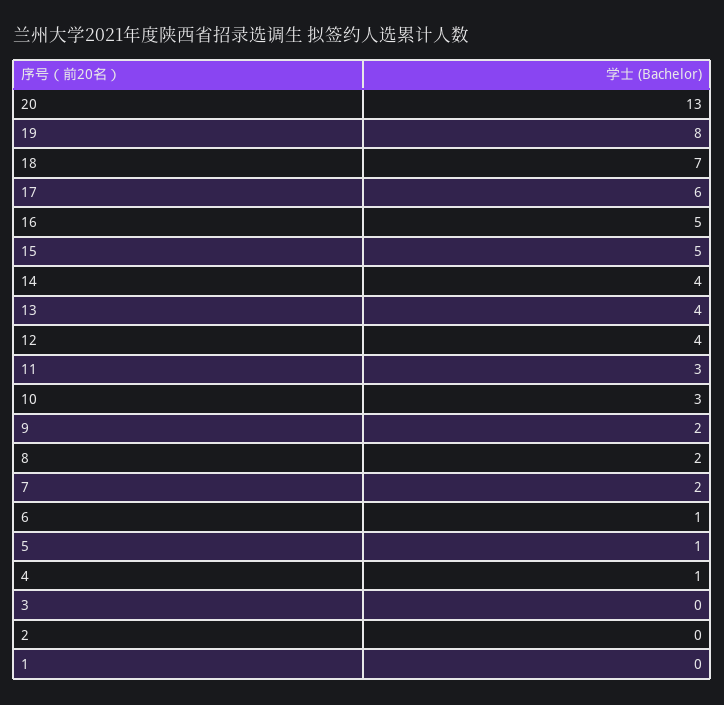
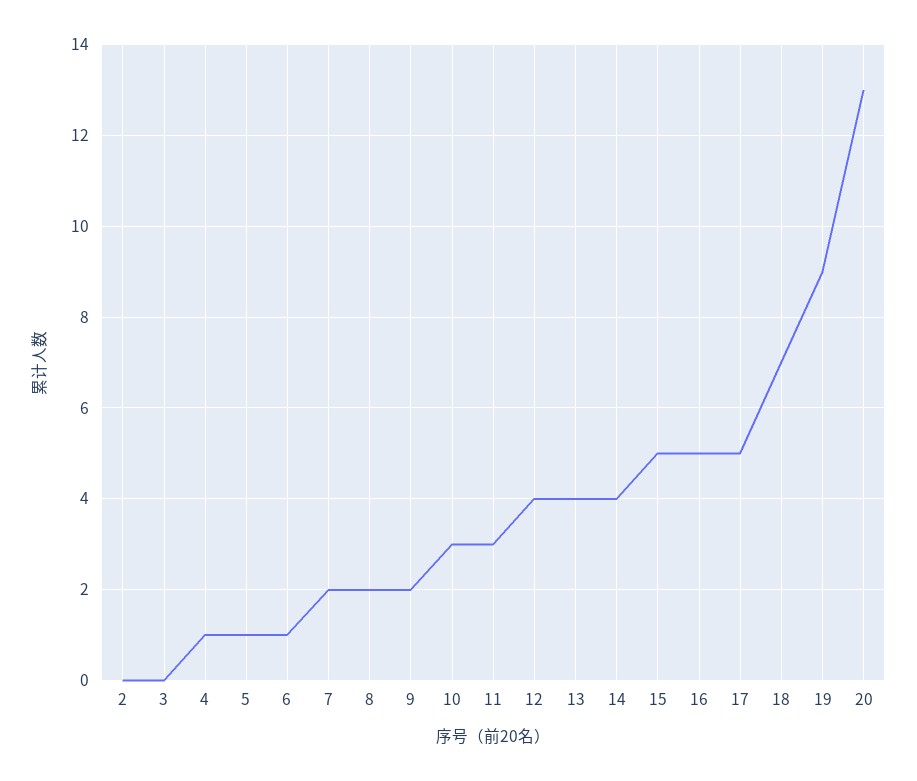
19: 8 -> 9
17: 6 -> 5
1: 0 -> none

